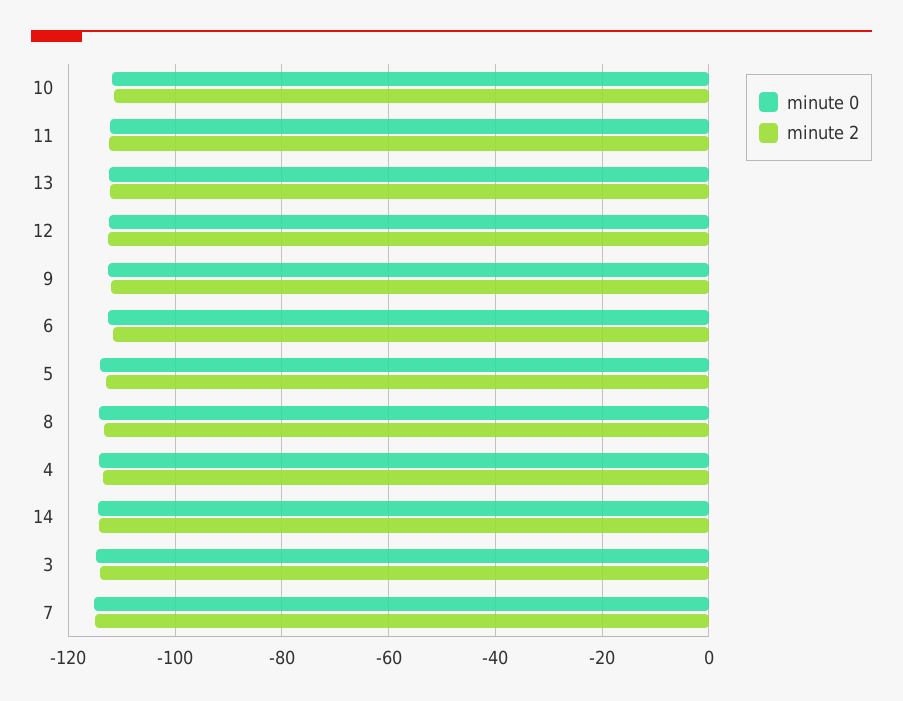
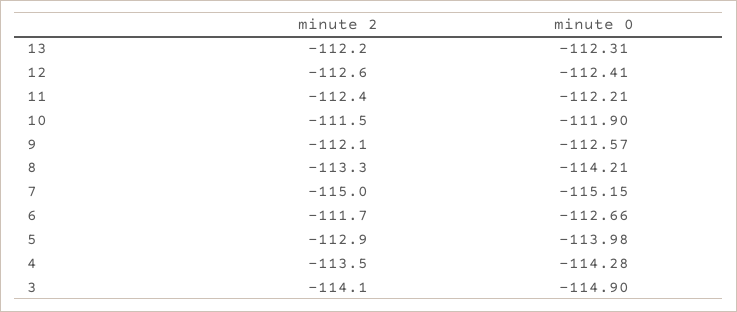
minute 0, 14: -114 -> none
minute 2, 14: -114 -> none

